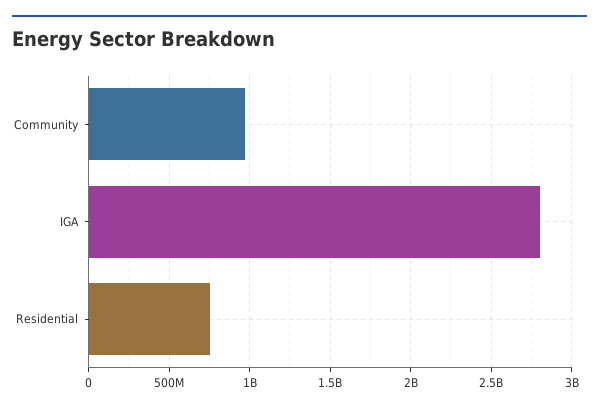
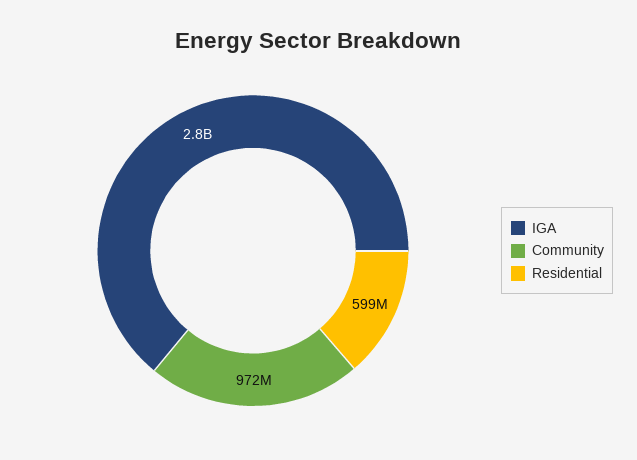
Residential: 750000000 -> 599000000

